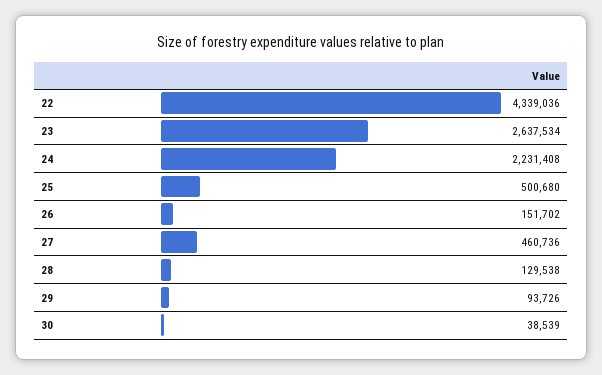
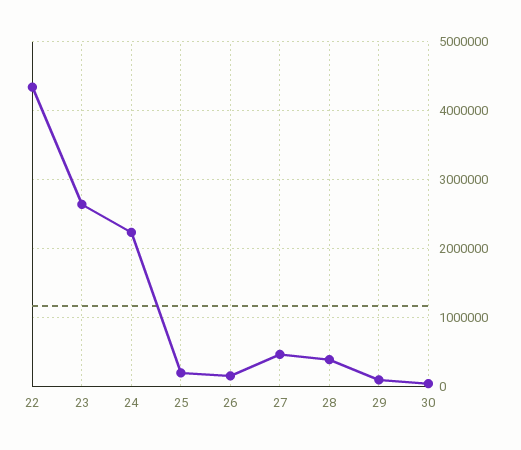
25: 500680 -> 200000
28: 129538 -> 400000

